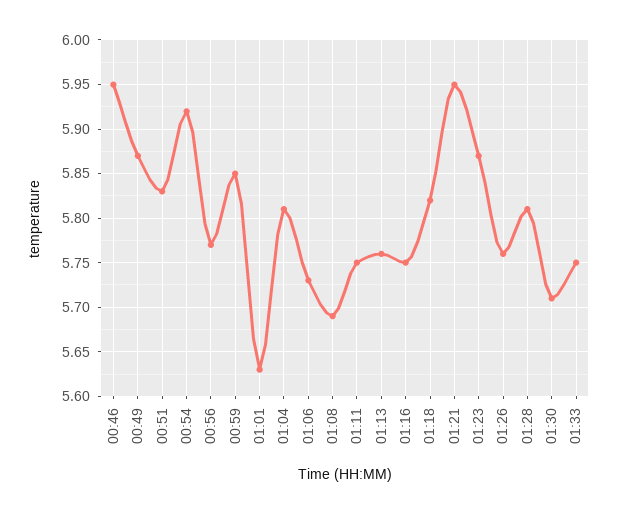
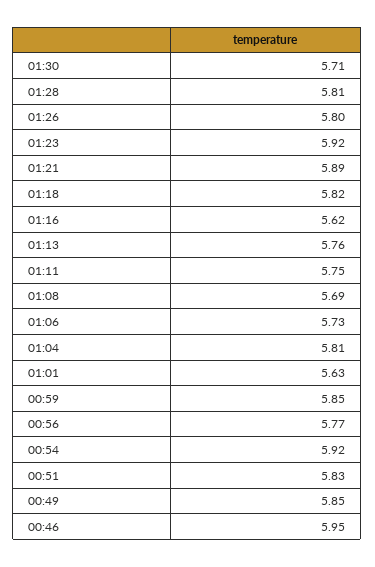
00:49: 5.87 -> 5.85
01:16: 5.75 -> 5.62
01:21: 5.95 -> 5.89
01:23: 5.87 -> 5.92
01:26: 5.76 -> 5.8
01:33: 5.75 -> none

